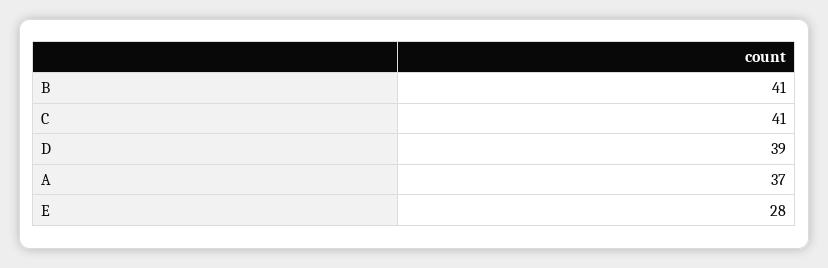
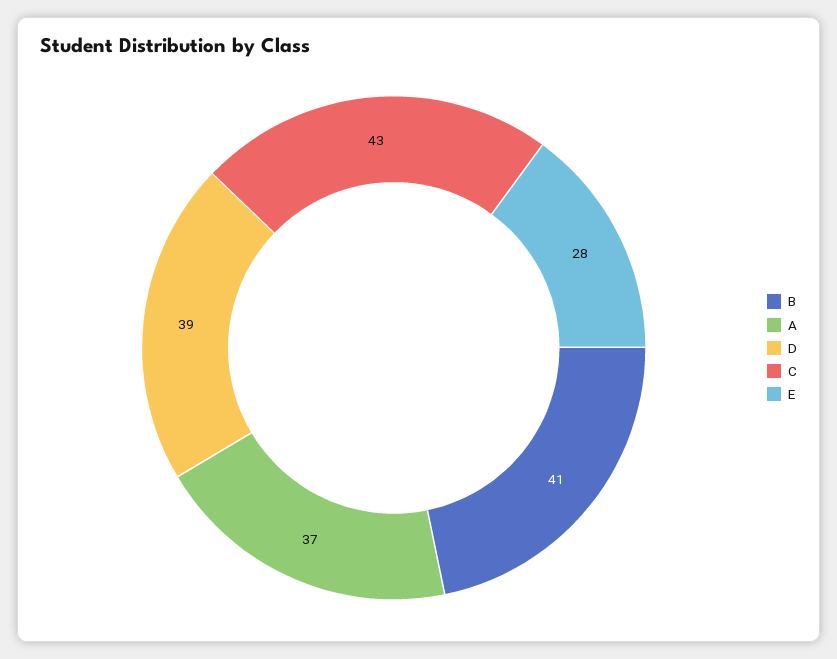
C: 41 -> 43

